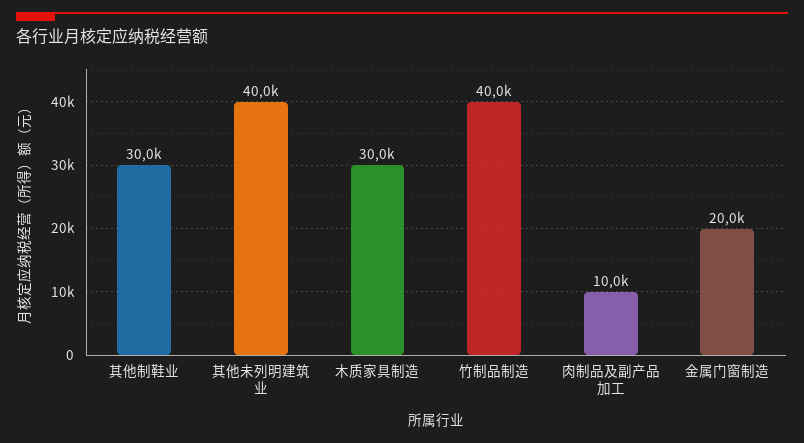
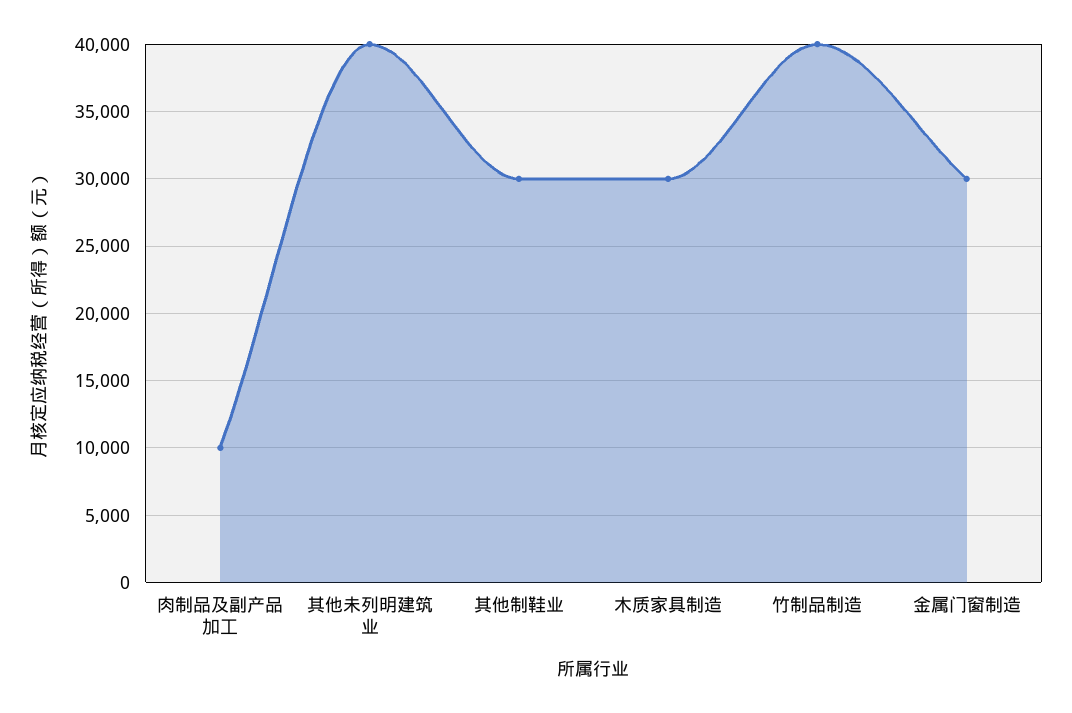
金属门窗制造: 20000 -> 30000

